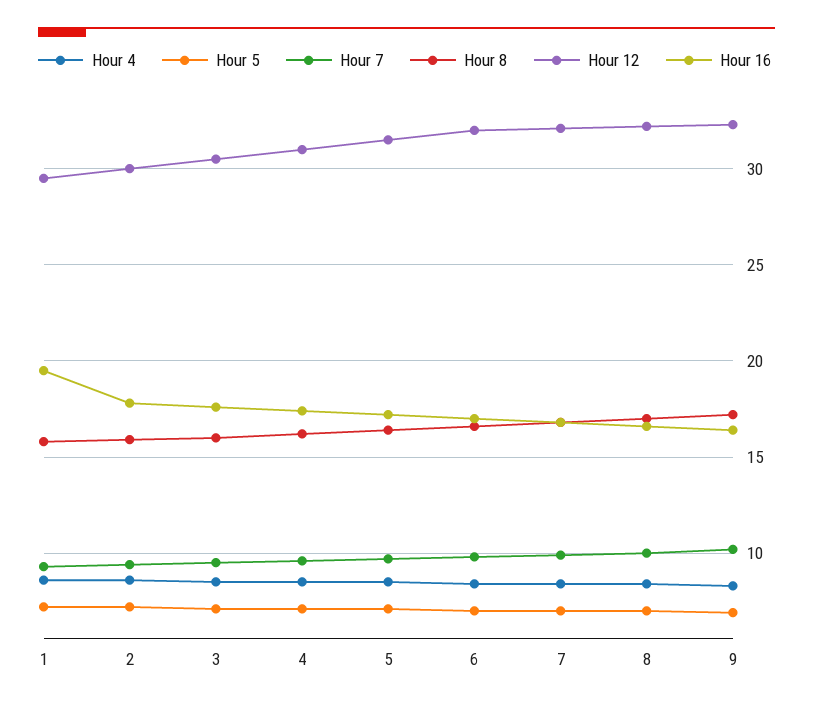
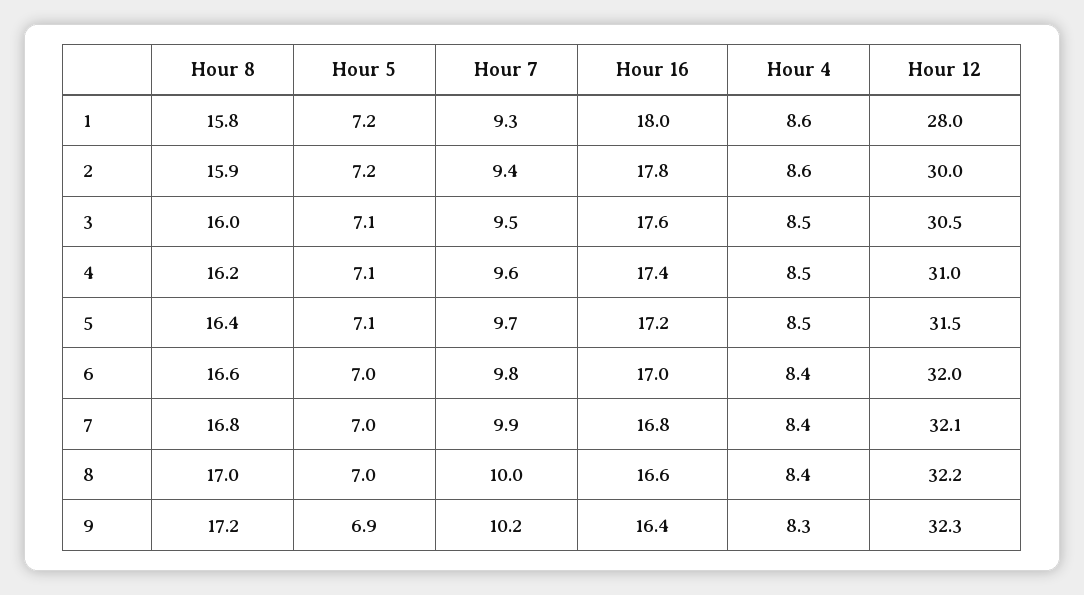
Hour 12, 1: 29.5 -> 28
Hour 16, 1: 19.5 -> 18

